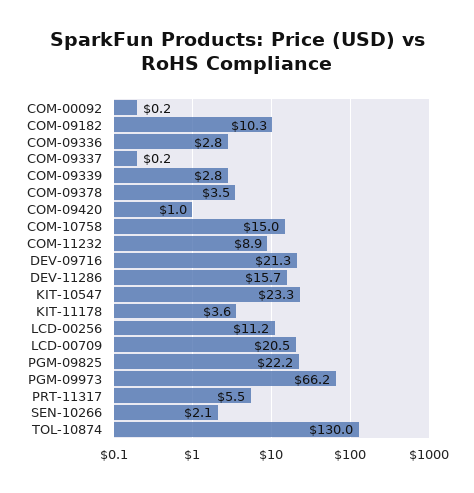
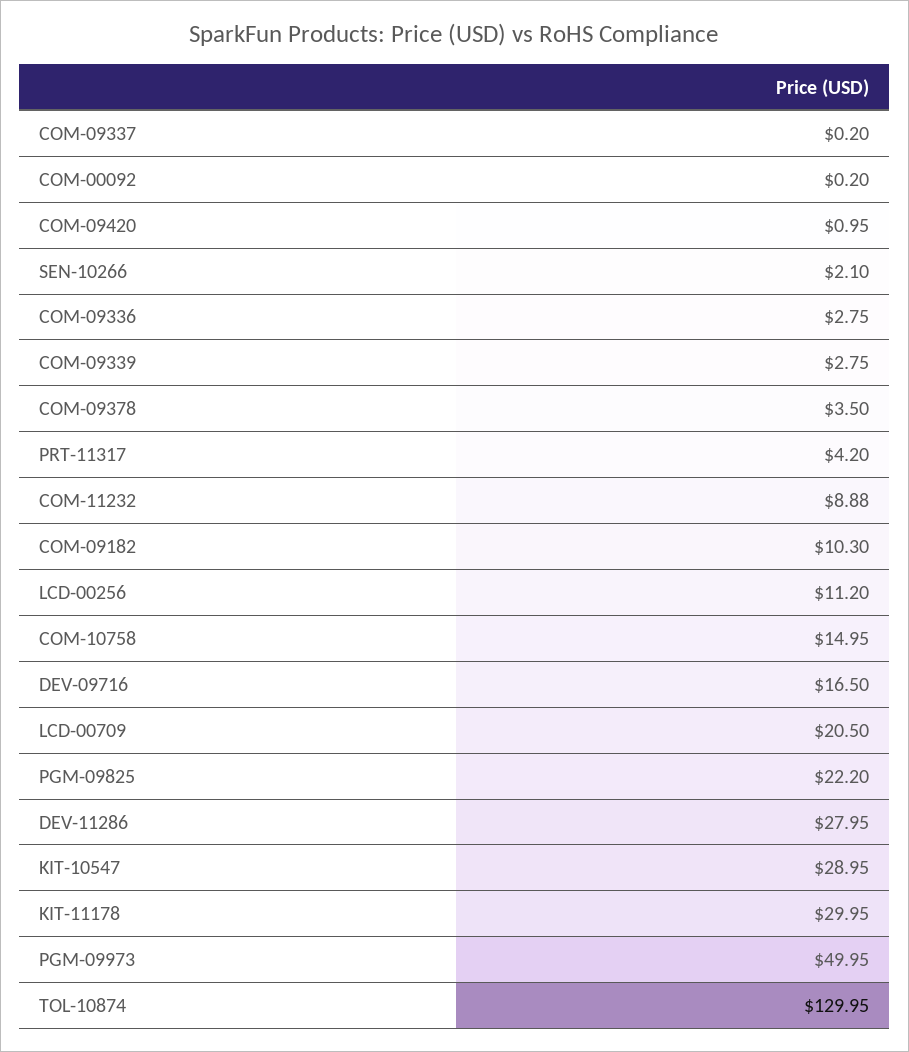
DEV-09716: 21.3 -> 16.5
DEV-11286: 15.7 -> 27.95
KIT-10547: 23.3 -> 28.95
KIT-11178: 3.6 -> 29.95
PGM-09973: 66.2 -> 49.95
PRT-11317: 5.5 -> 4.2

